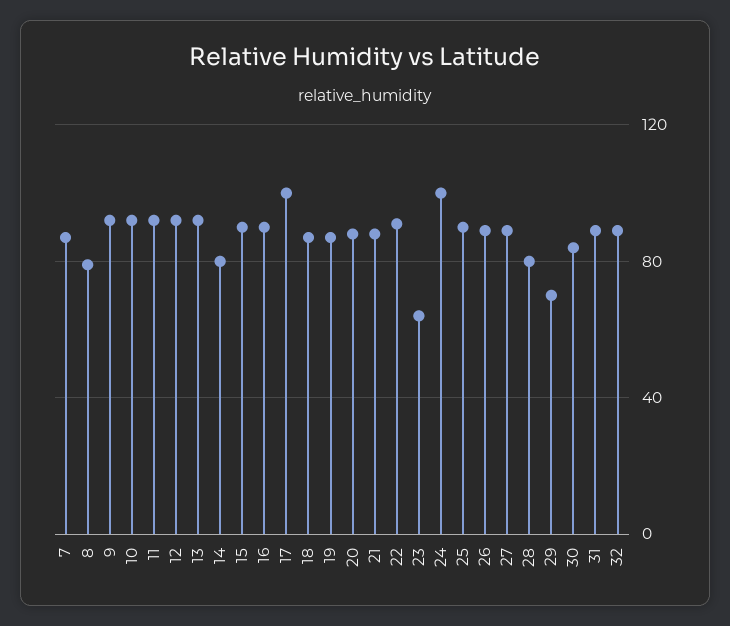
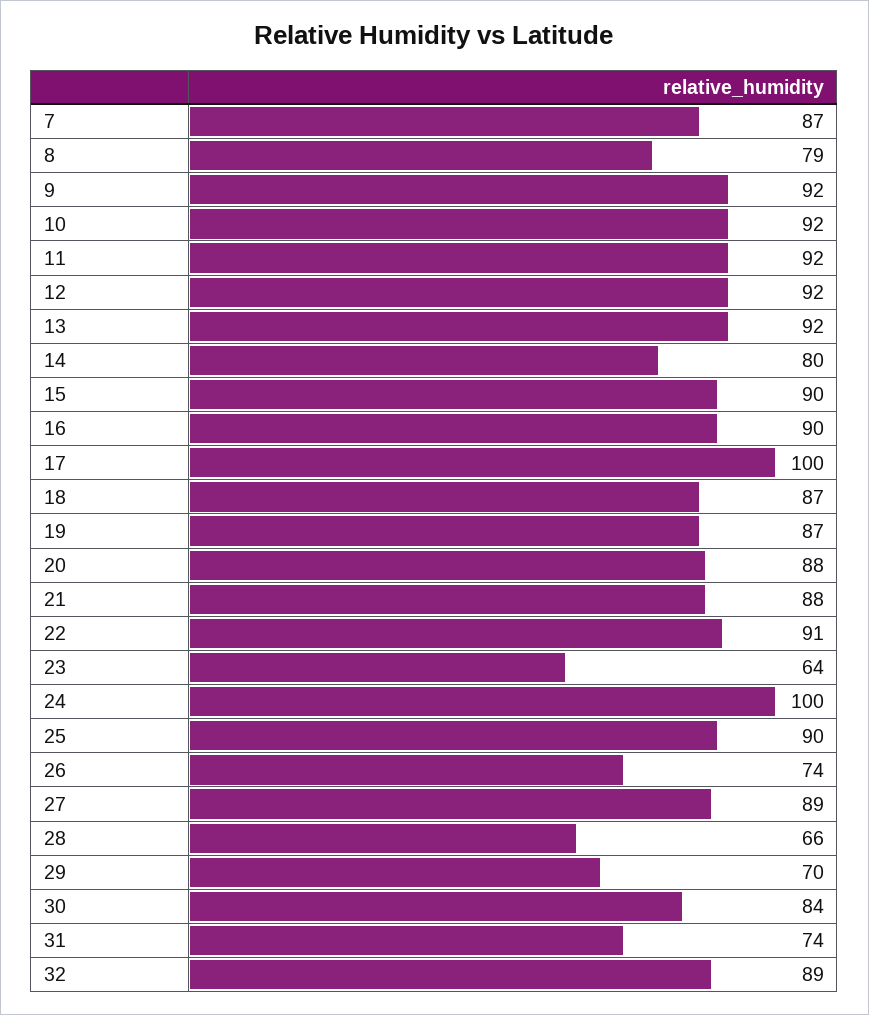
26: 90 -> 74
28: 80 -> 66
31: 90 -> 74

